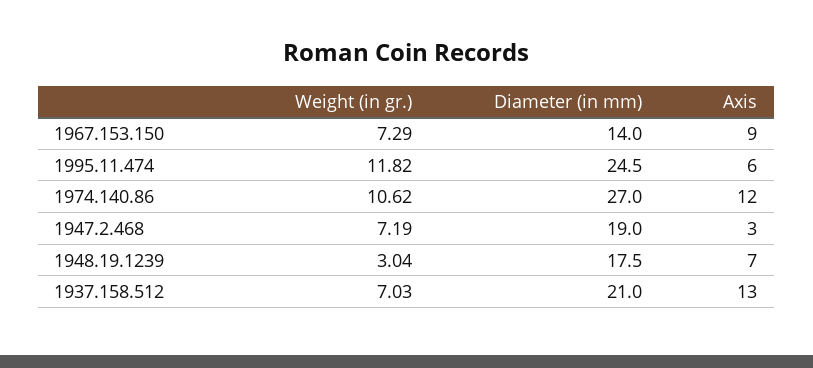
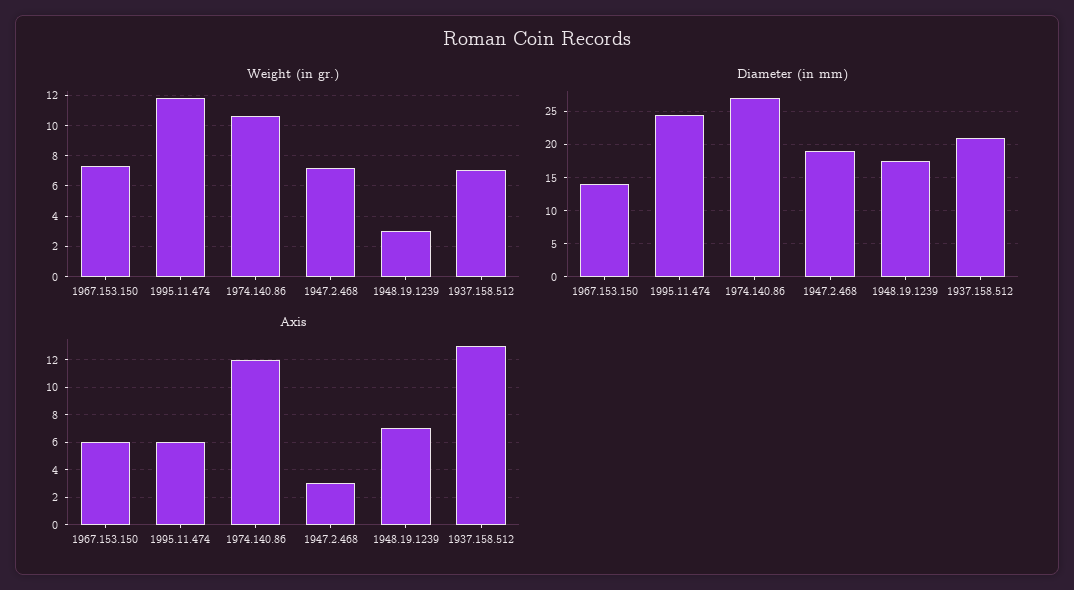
Axis, 1967.153.150: 9 -> 6

